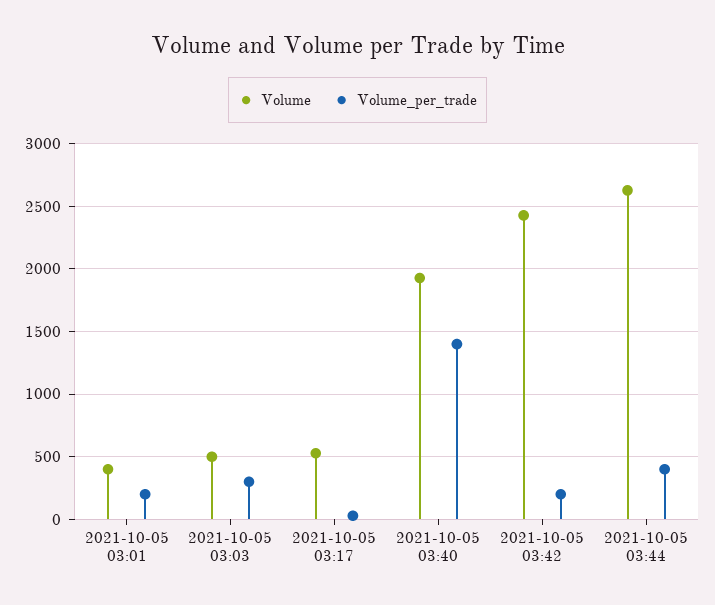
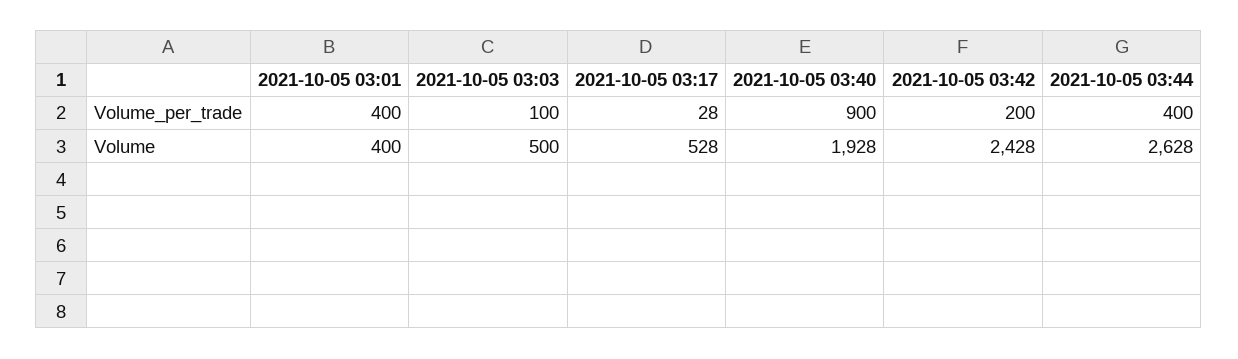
Volume_per_trade, 2021-10-05 03:01: 200 -> 400
Volume_per_trade, 2021-10-05 03:03: 300 -> 100
Volume_per_trade, 2021-10-05 03:40: 1400 -> 900

